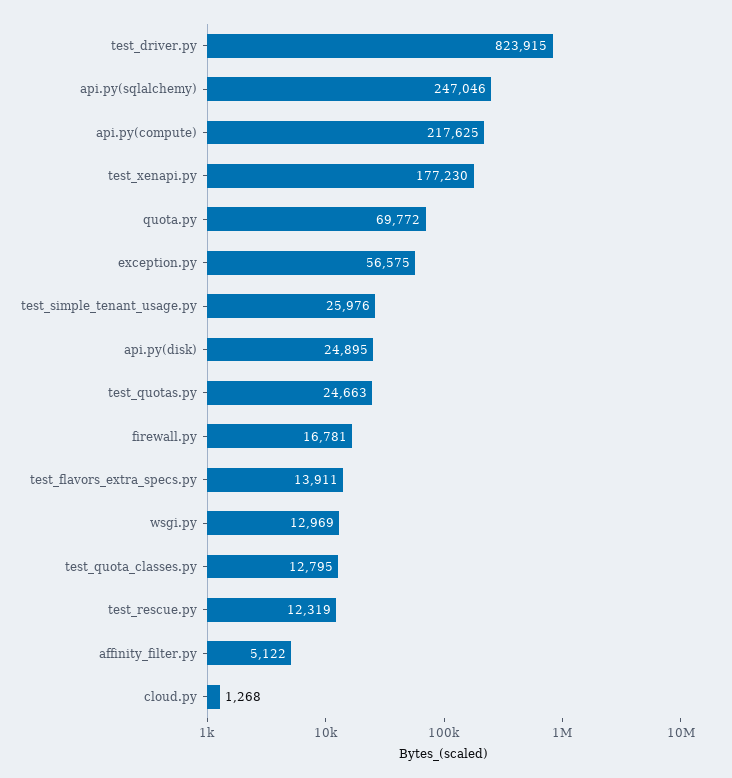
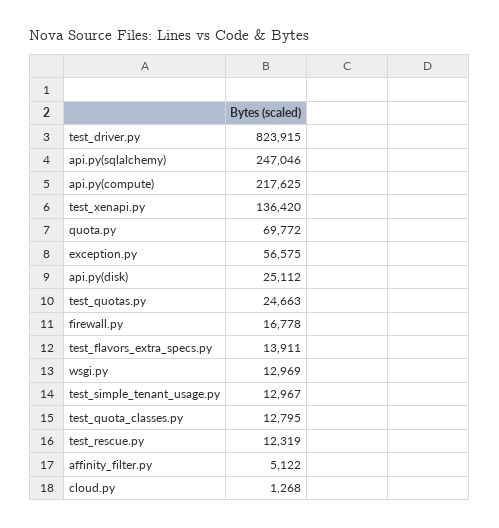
test_xenapi.py: 177230 -> 136420
test_simple_tenant_usage.py: 25976 -> 12967
api.py(disk): 24895 -> 25112
firewall.py: 16781 -> 16778

